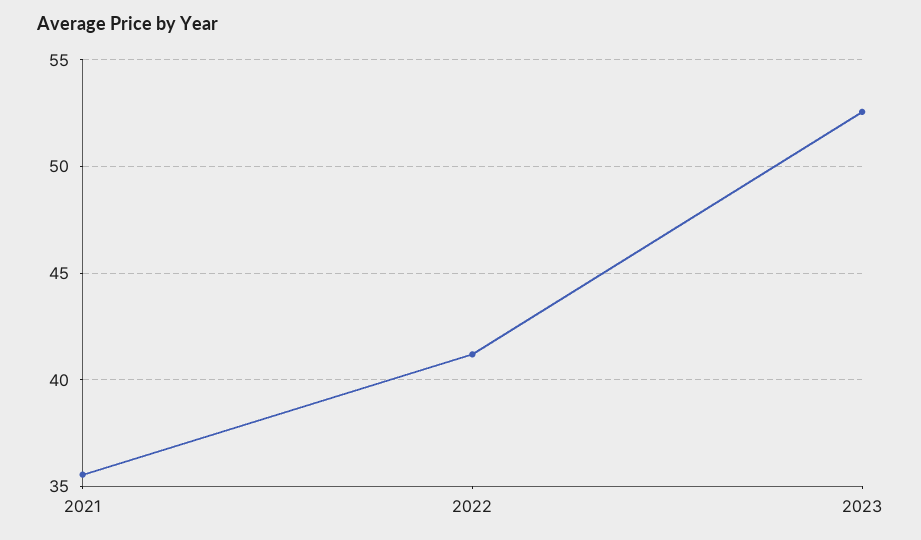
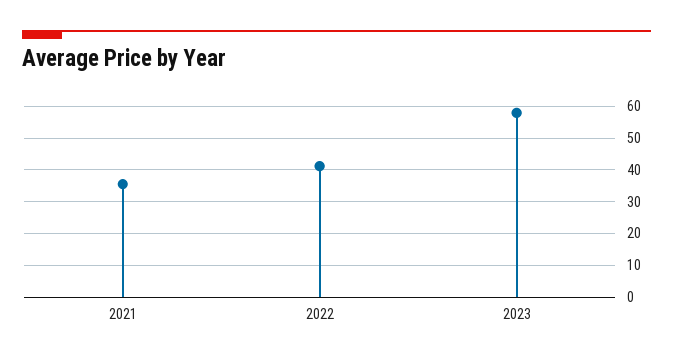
2023: 52.5 -> 58

